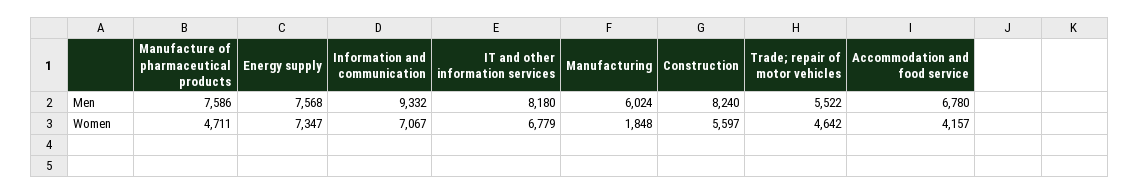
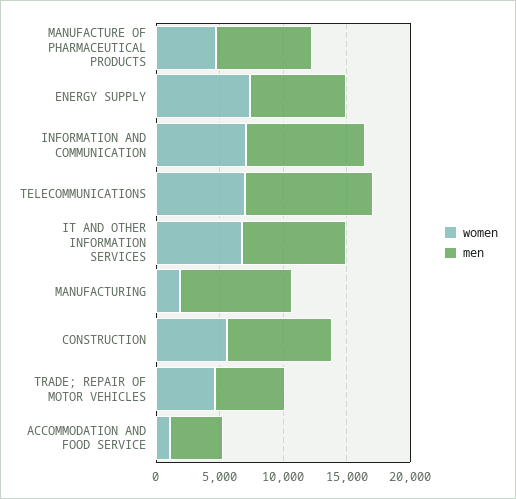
Men, Manufacturing: 6024 -> 9000
Men, Accommodation and food service: 6780 -> 4000
Women, Accommodation and food service: 4157 -> 1000
Women, TELECOMMUNICATIONS: none -> 7000
Men, TELECOMMUNICATIONS: none -> 10000

